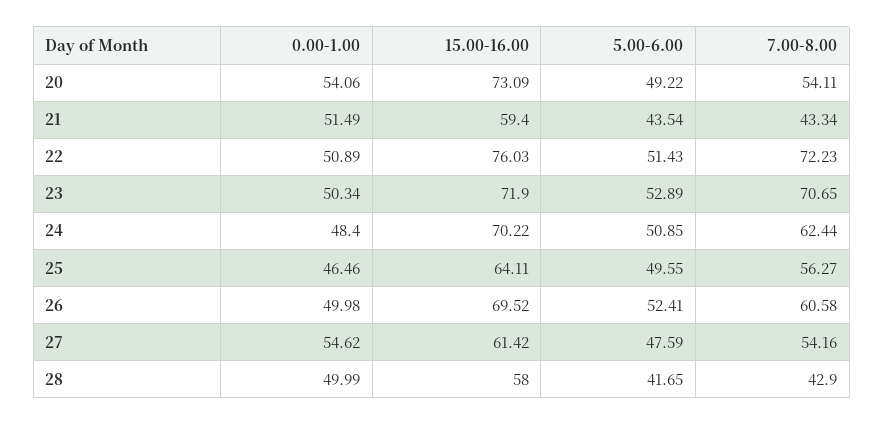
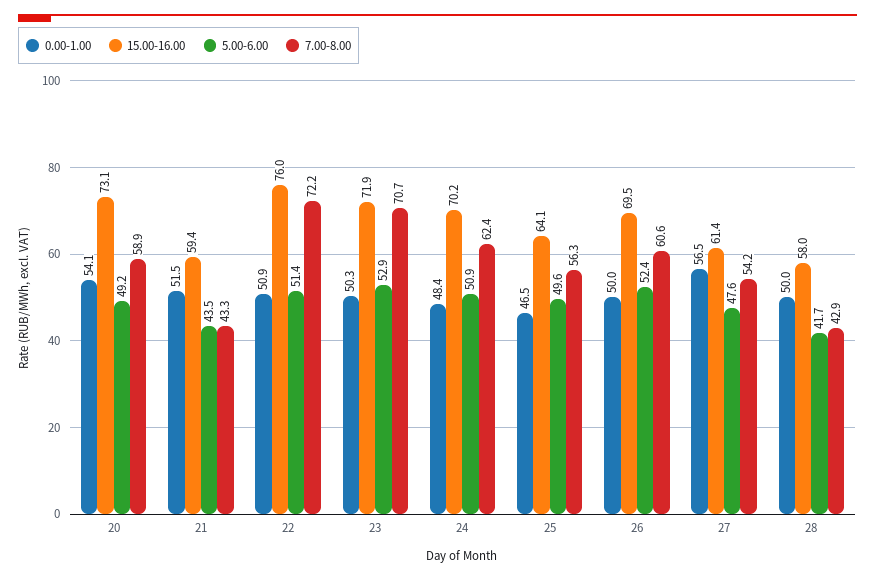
7.00-8.00, 20: 54.11 -> 58.9
0.00-1.00, 27: 54.62 -> 56.5

